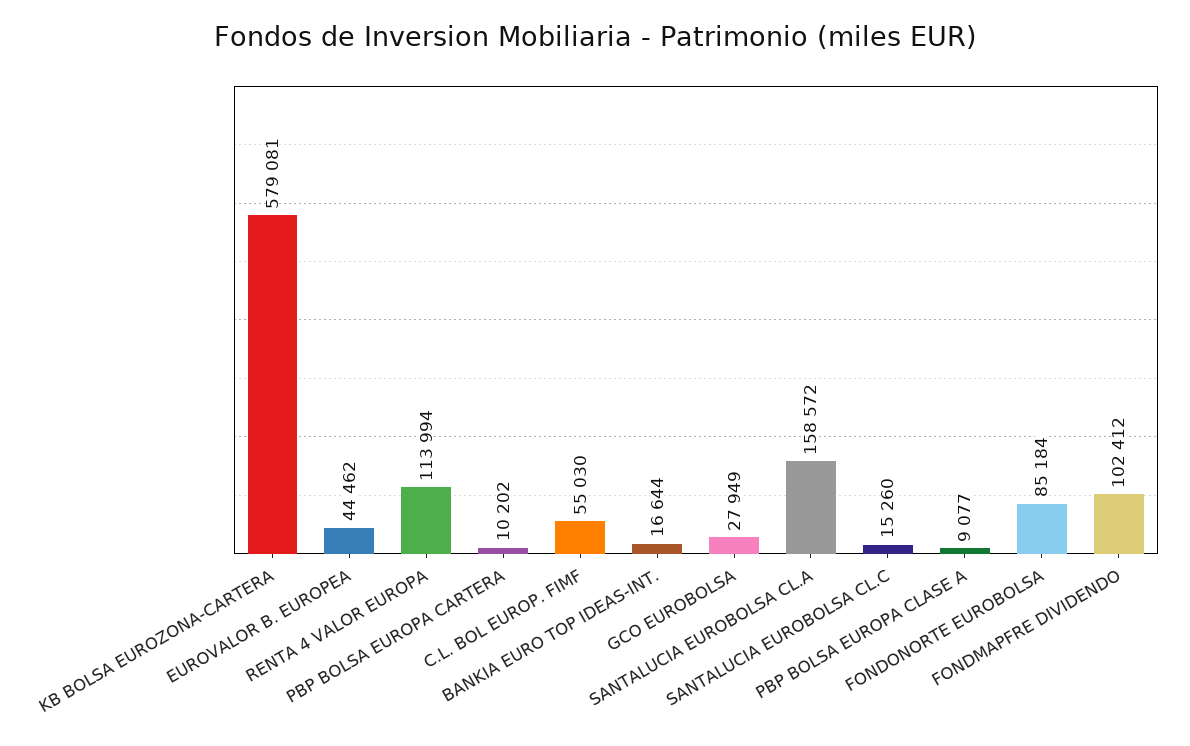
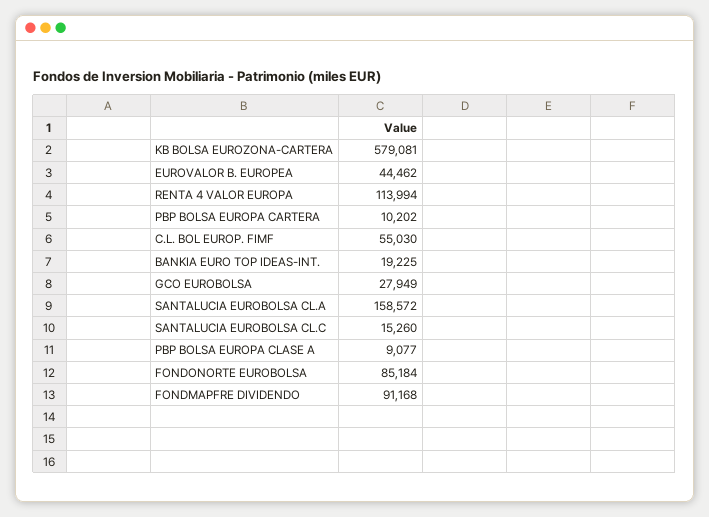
BANKIA EURO TOP IDEAS-INT.: 16644 -> 19225
FONDMAPFRE DIVIDENDO: 102412 -> 91168

